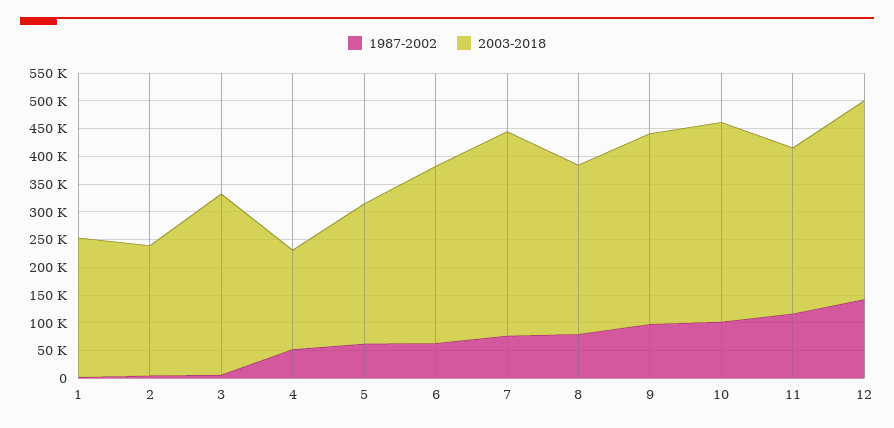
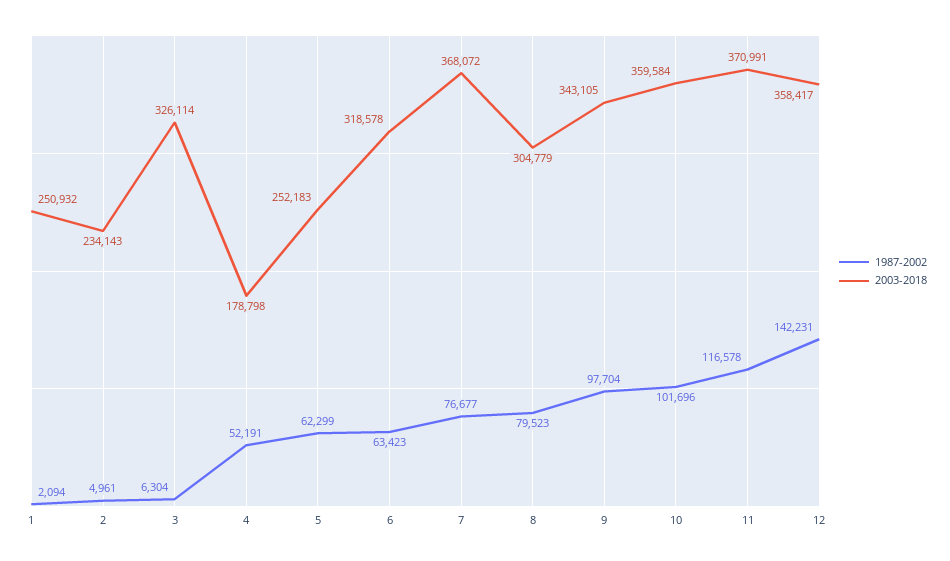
2003-2018, 11: 300000 -> 370991

